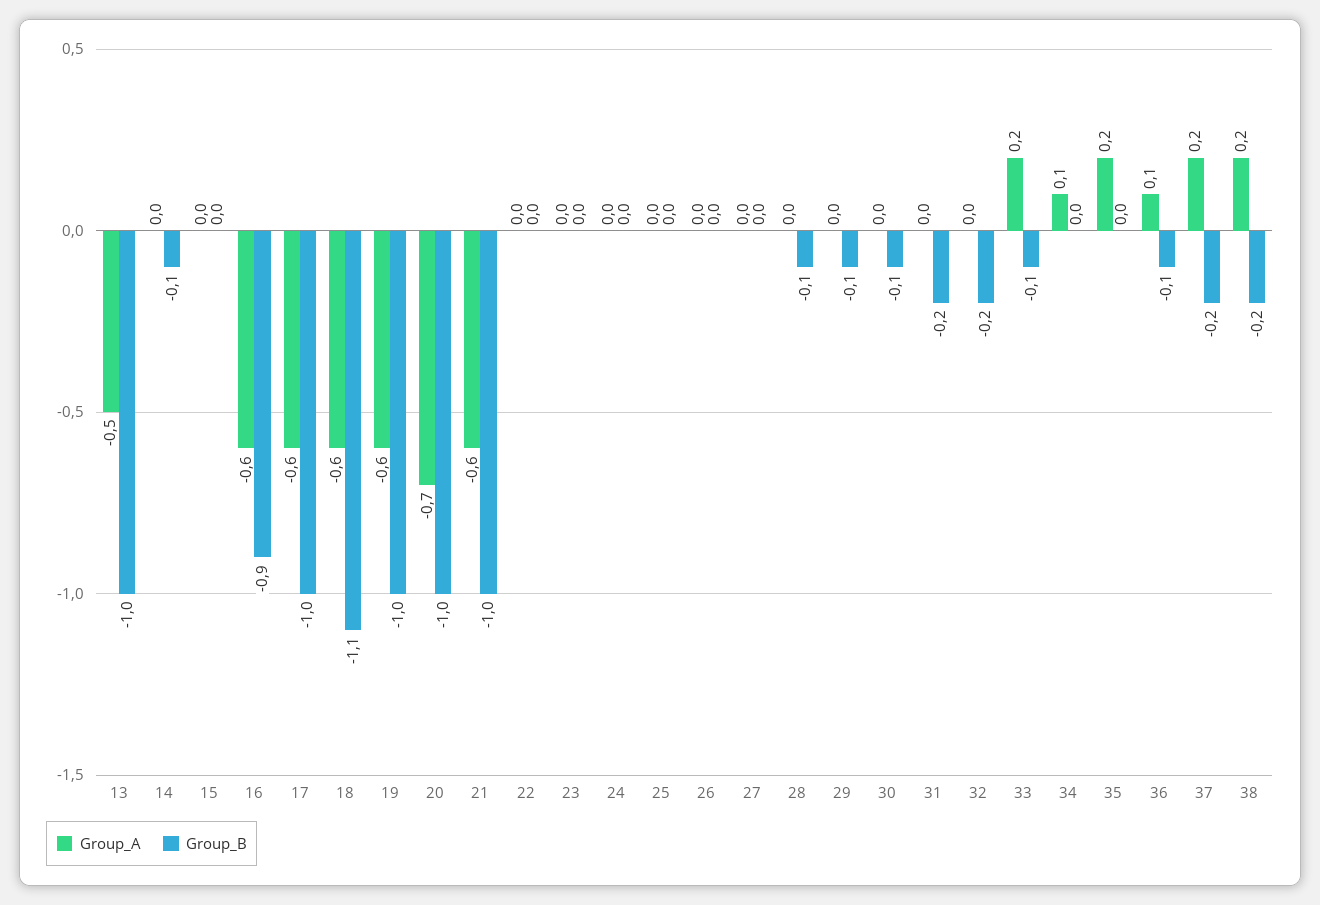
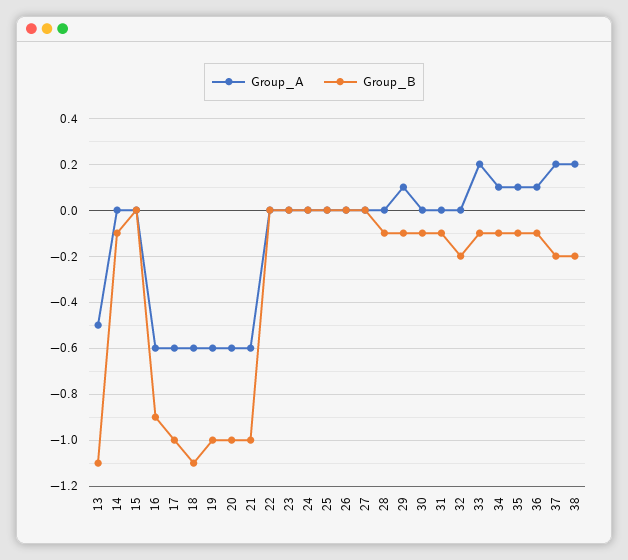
Group_B, 13: -1 -> -1.1
Group_A, 20: -0.7 -> -0.6
Group_A, 29: 0 -> 0.1
Group_B, 31: -0.2 -> -0.1
Group_B, 34: 0 -> -0.1
Group_A, 35: 0.2 -> 0.1
Group_B, 35: 0 -> -0.1

